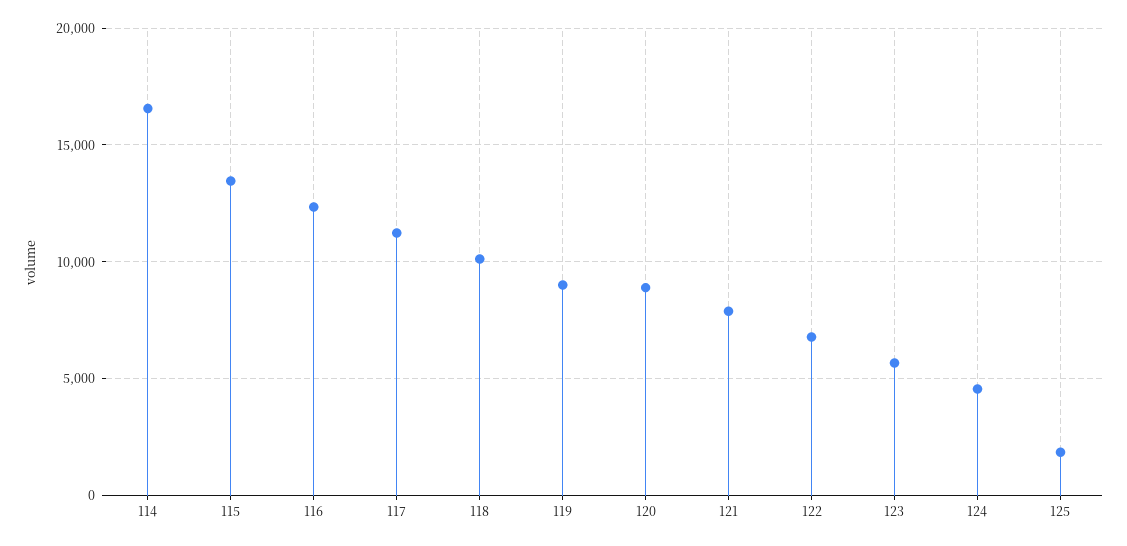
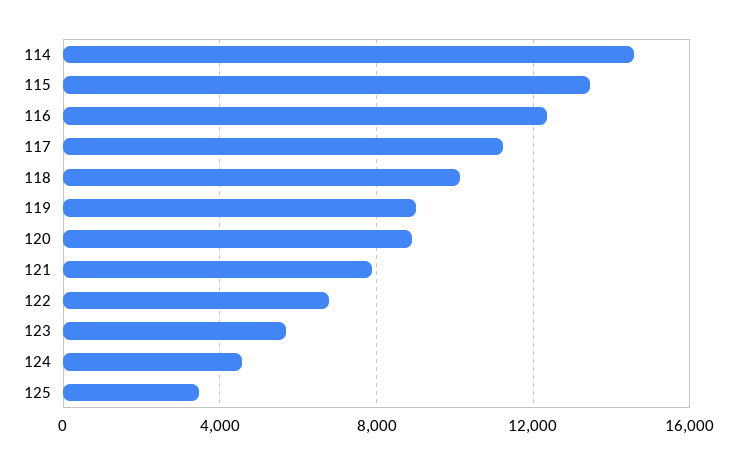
114: 16500 -> 14500
125: 2000 -> 3500

